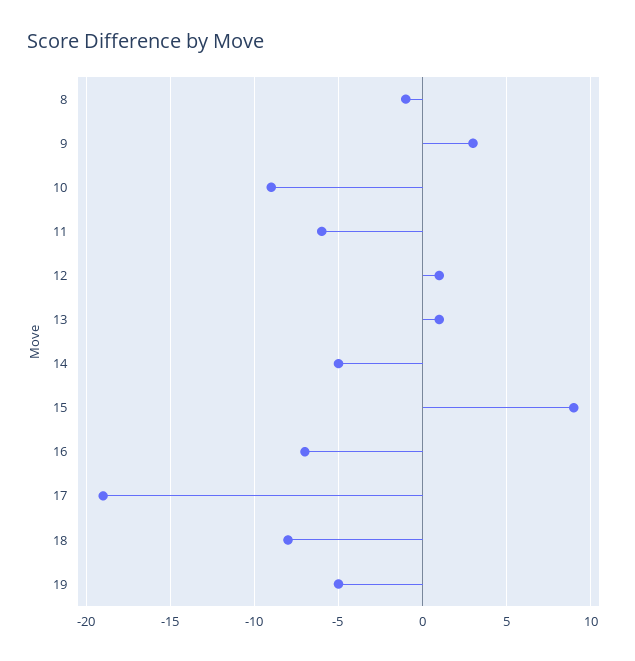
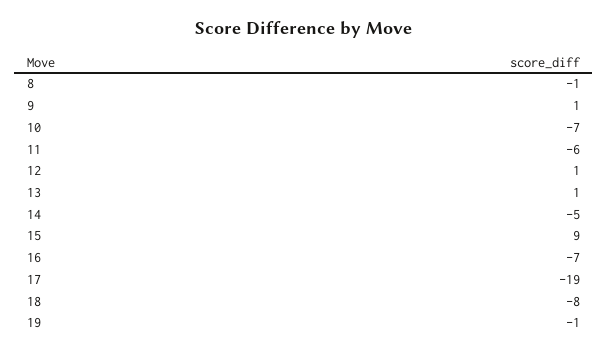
9: 3 -> 1
10: -9 -> -7
19: -5 -> -1

